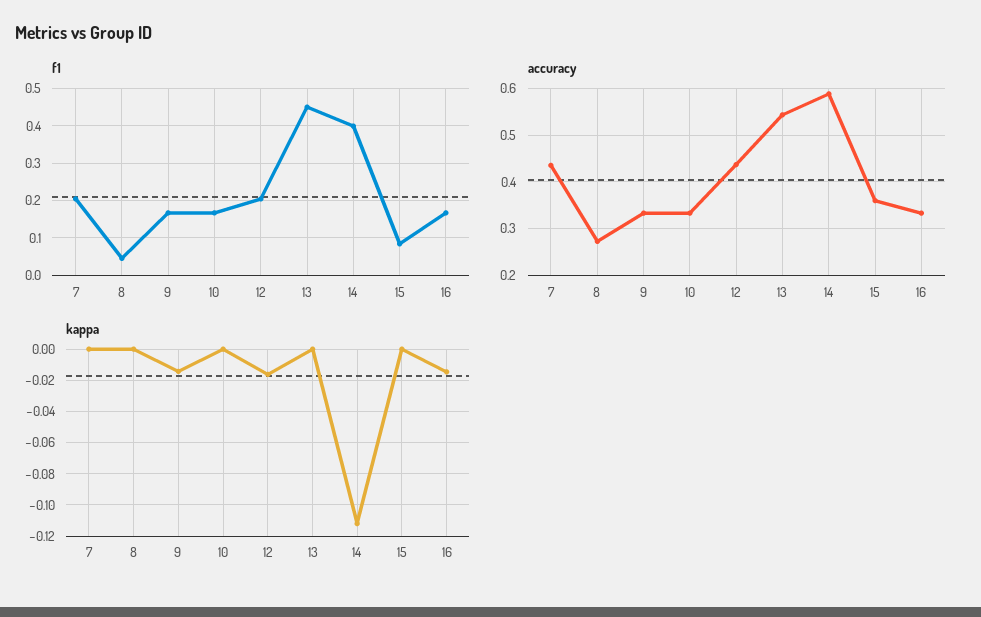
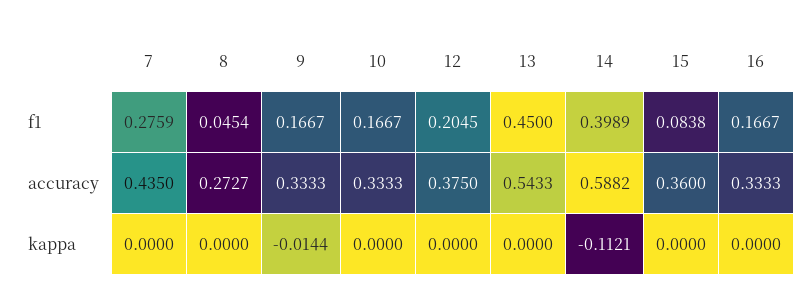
f1, 7: 0.2 -> 0.2759
accuracy, 12: 0.44 -> 0.375
kappa, 12: -0.015 -> 0
kappa, 16: -0.015 -> 0

